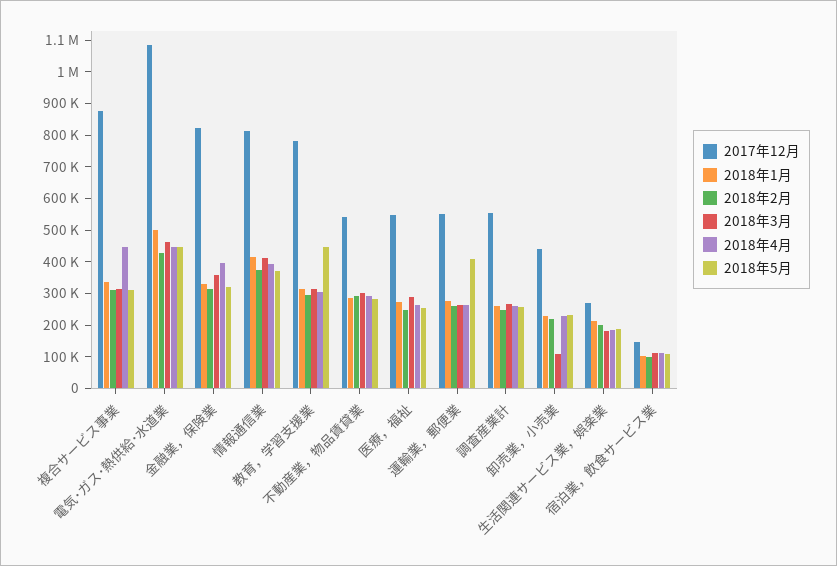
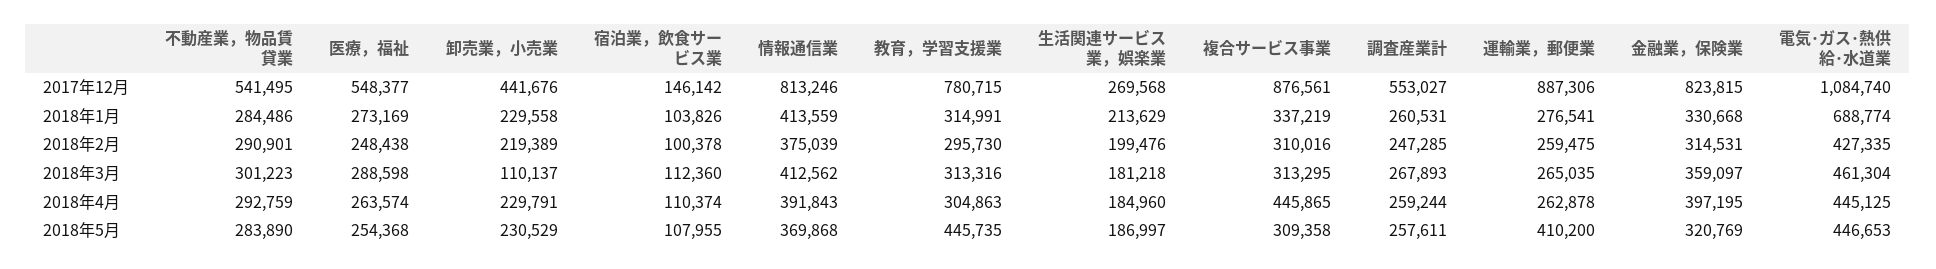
2018年1月, 電気･ガス･熱供給･水道業: 500000 -> 688774
2017年12月, 運輸業，郵便業: 550000 -> 887306

